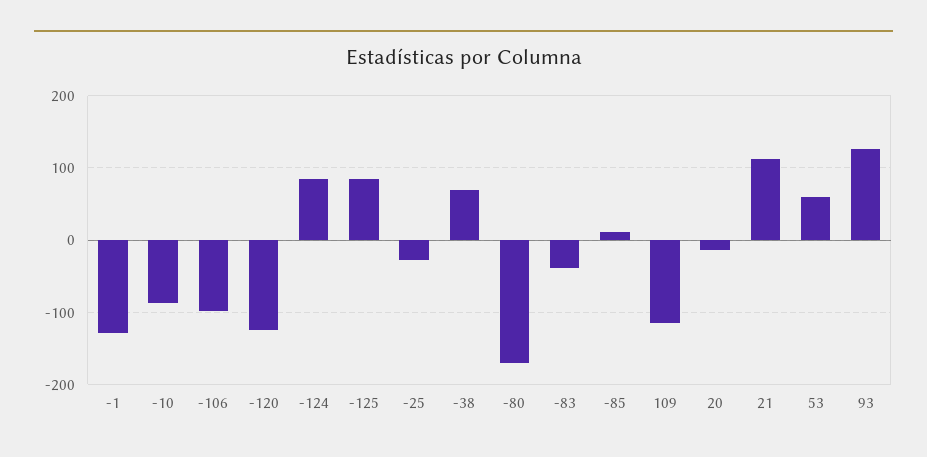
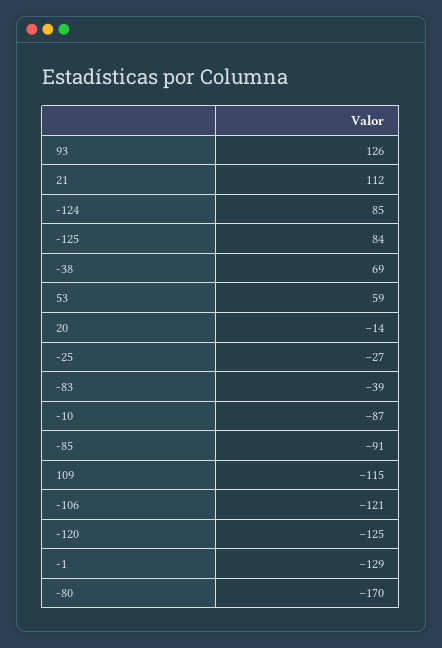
-106: -100 -> -121
-85: 10 -> -91

